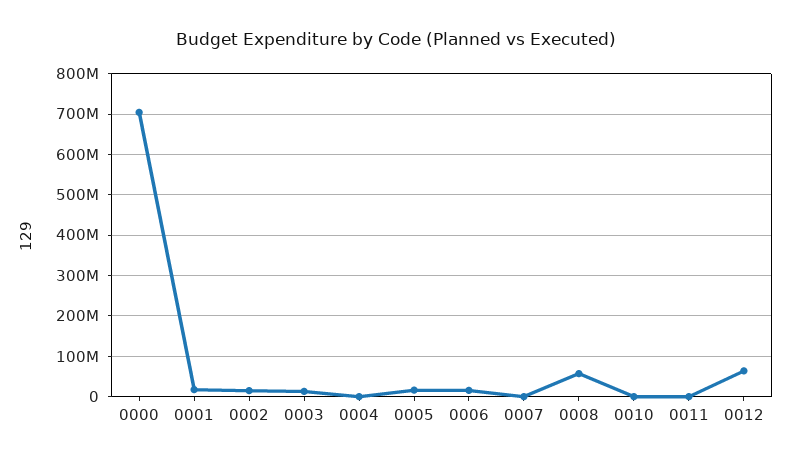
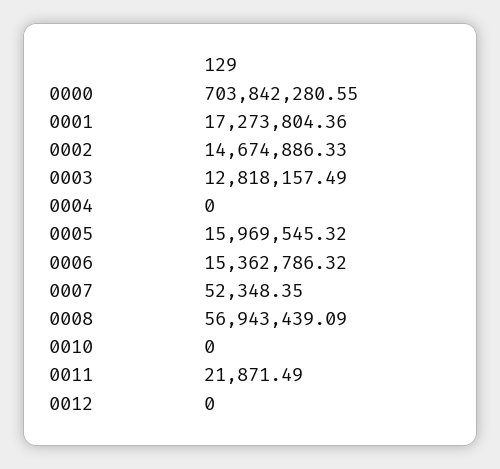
0012: 60000000 -> 0

